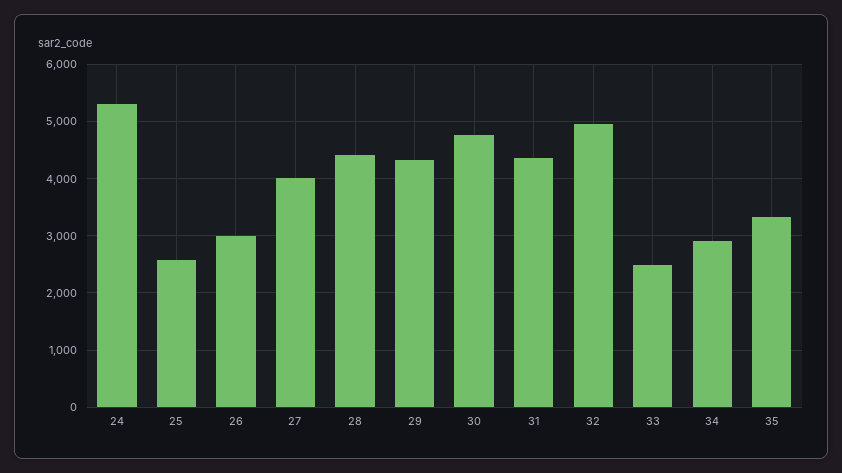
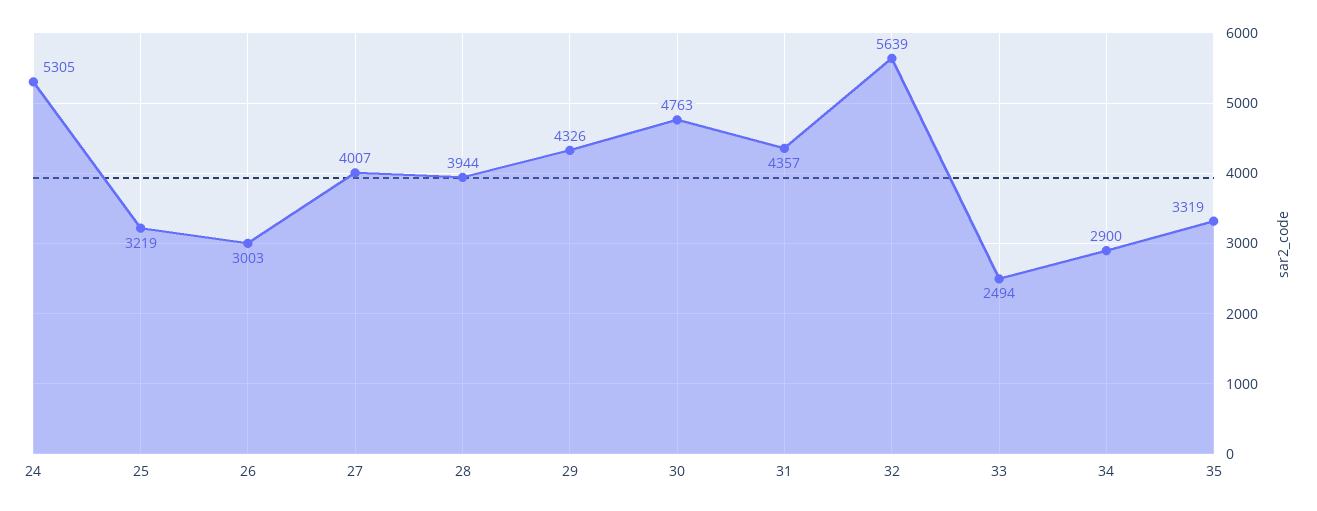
25: 2600 -> 3219
28: 4400 -> 3944
32: 5000 -> 5639

